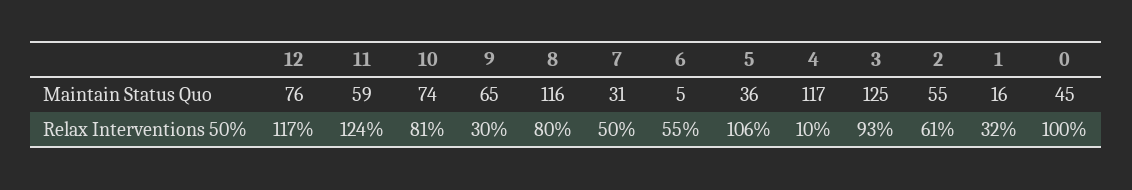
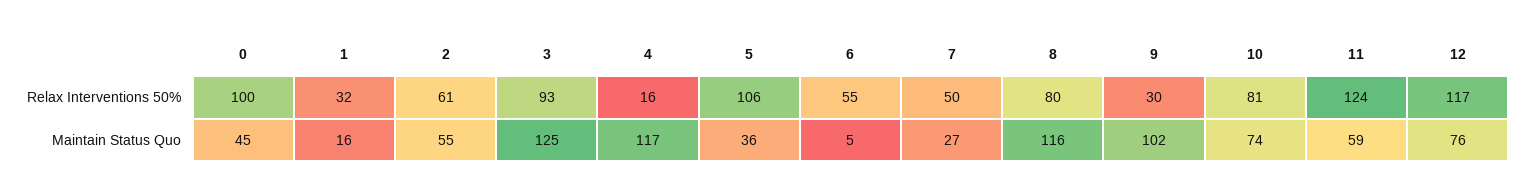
9, Maintain Status Quo: 65 -> 102
7, Maintain Status Quo: 31 -> 27
4, Relax Interventions 50%: 10 -> 16

